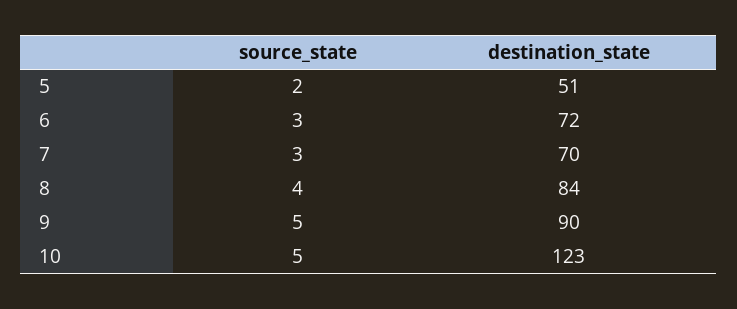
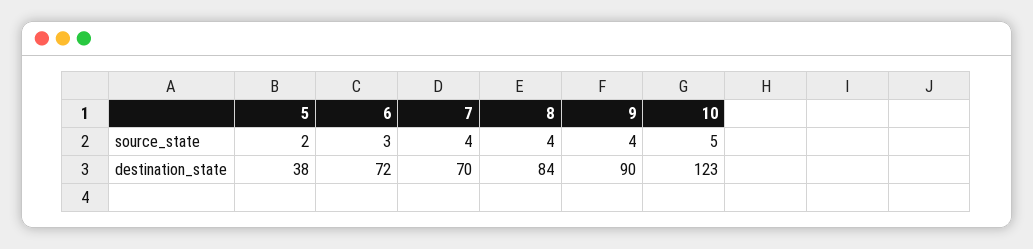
destination_state, 5: 51 -> 38
source_state, 7: 3 -> 4
source_state, 9: 5 -> 4

